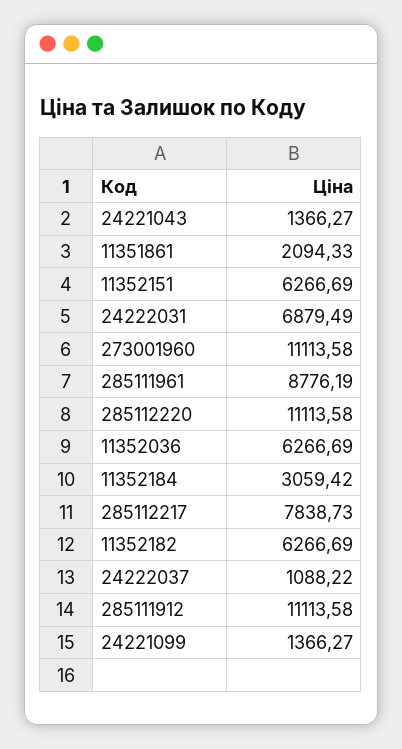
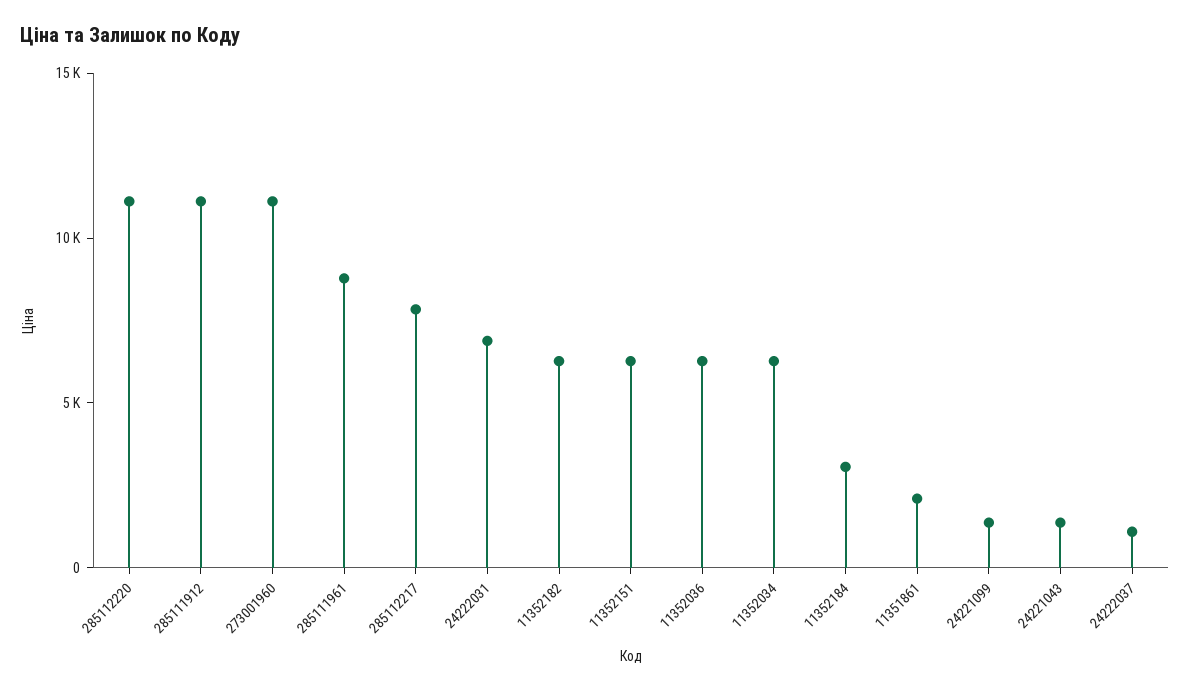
11352034: none -> 6000

